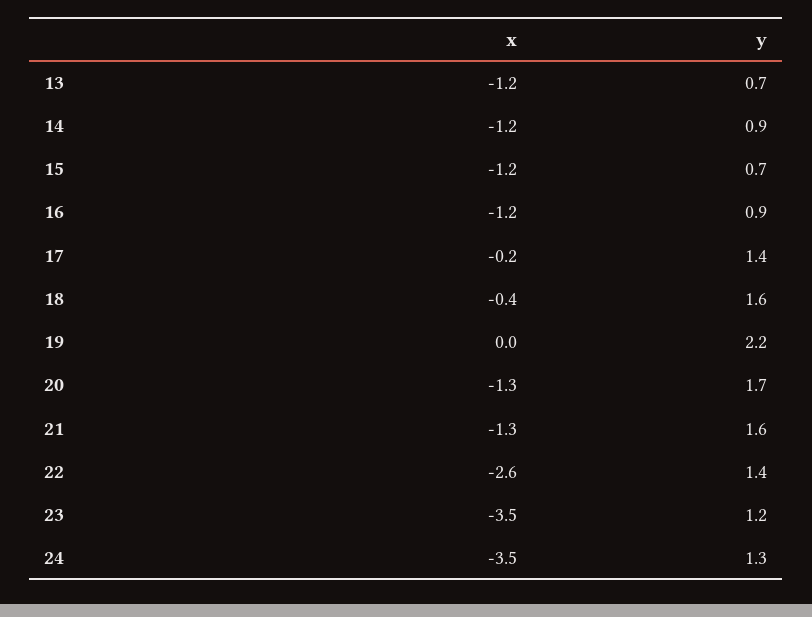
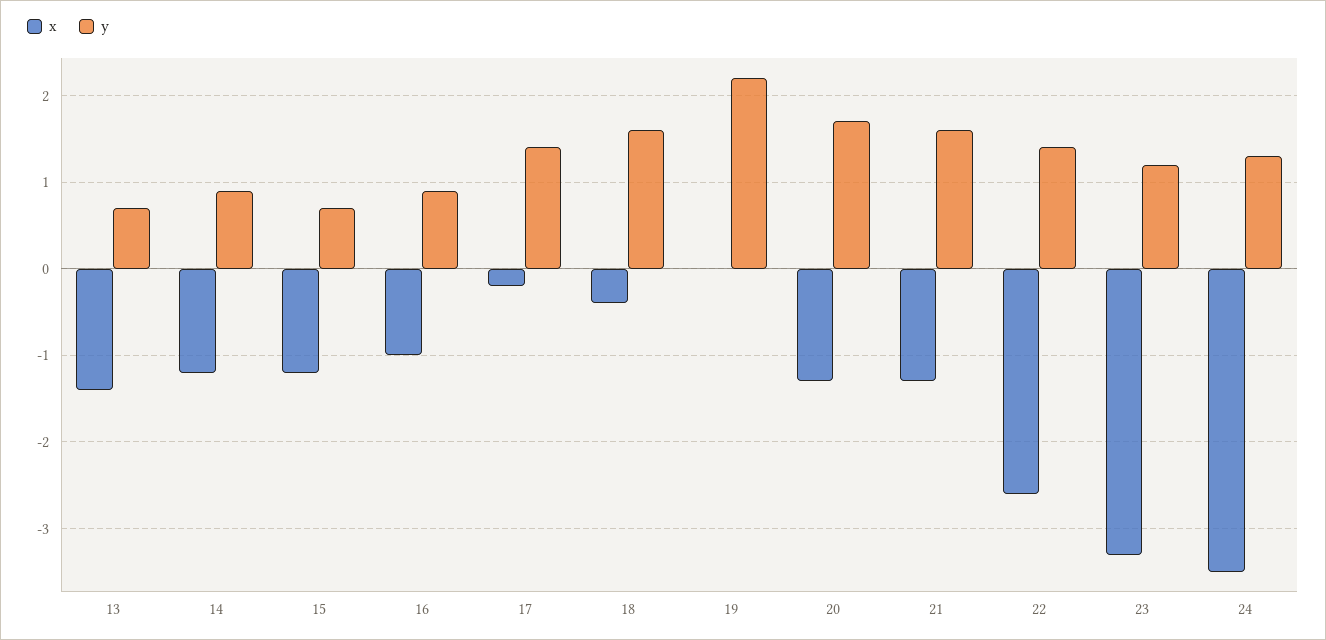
x, 13: -1.2 -> -1.4
x, 16: -1.2 -> -1
x, 23: -3.5 -> -3.3

